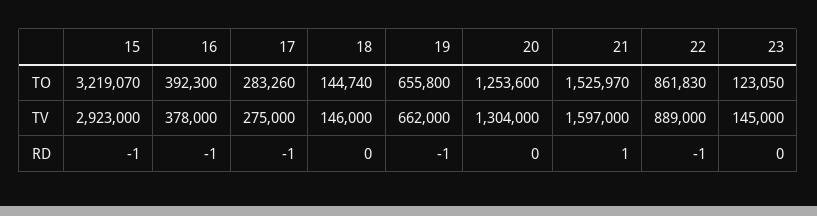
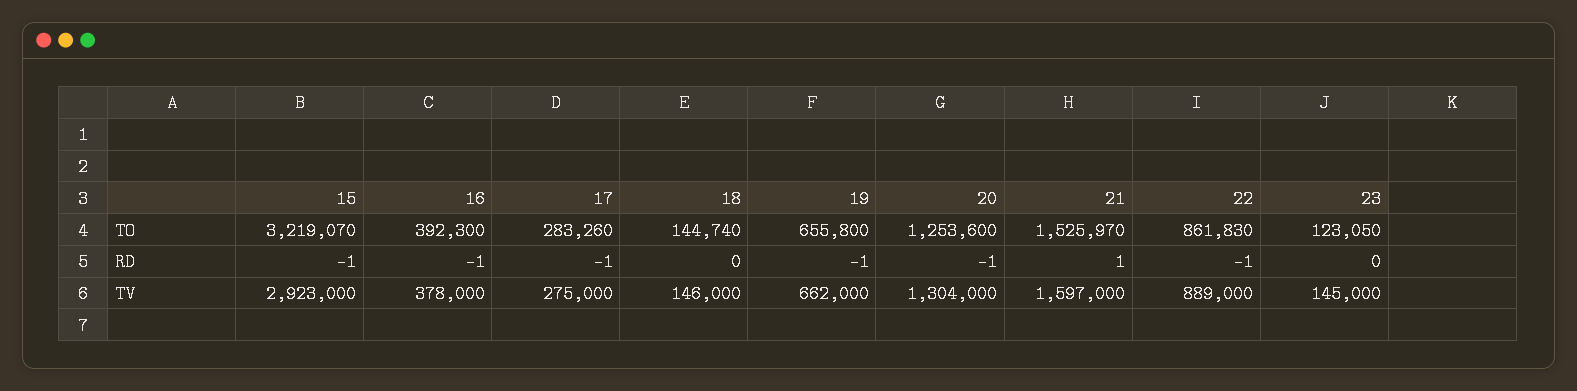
20, RD: 0 -> -1

